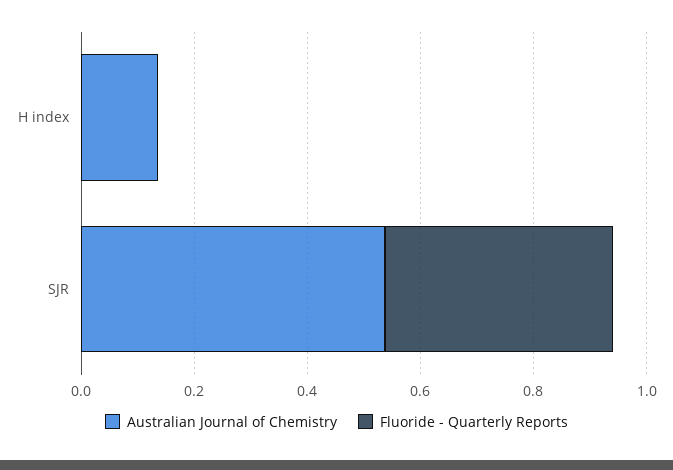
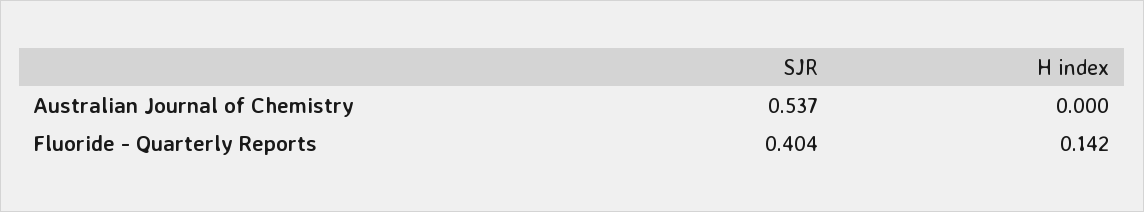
Australian Journal of Chemistry, H index: 0.15 -> 0
Fluoride - Quarterly Reports, H index: 0 -> 0.142

